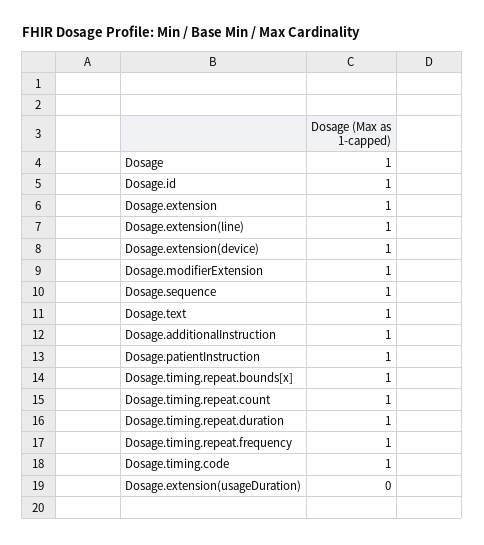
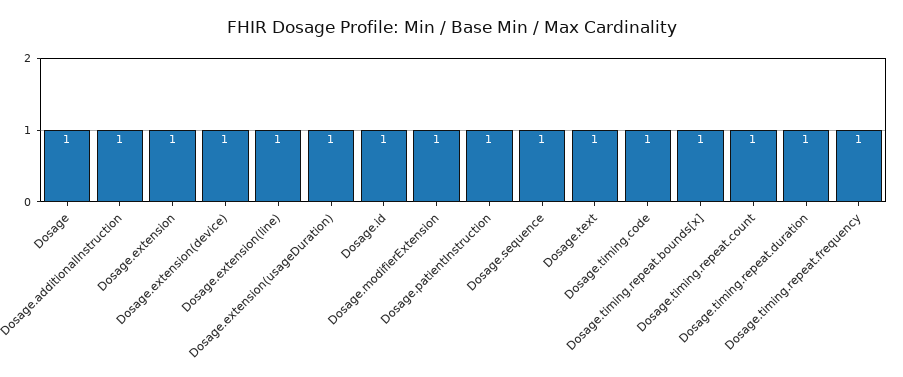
Dosage.extension(usageDuration): 0 -> 1

